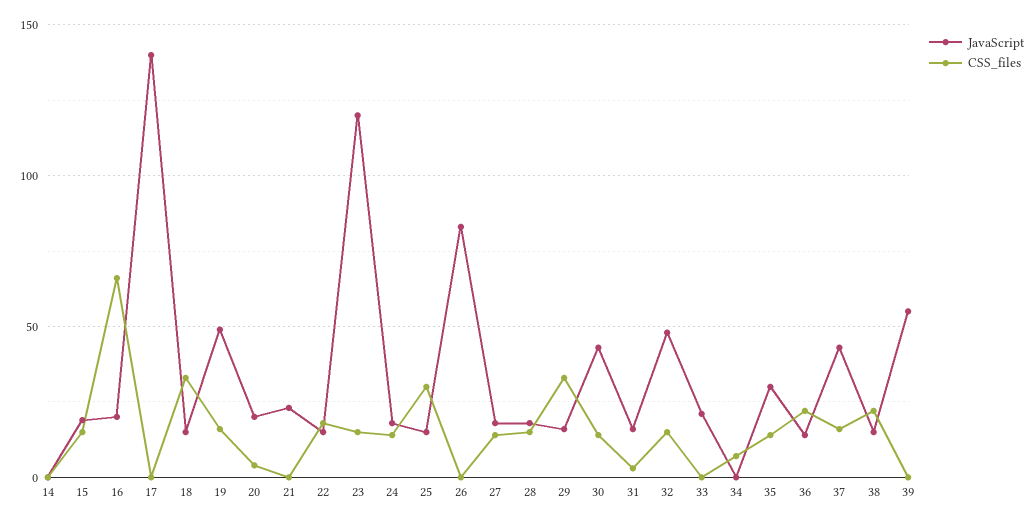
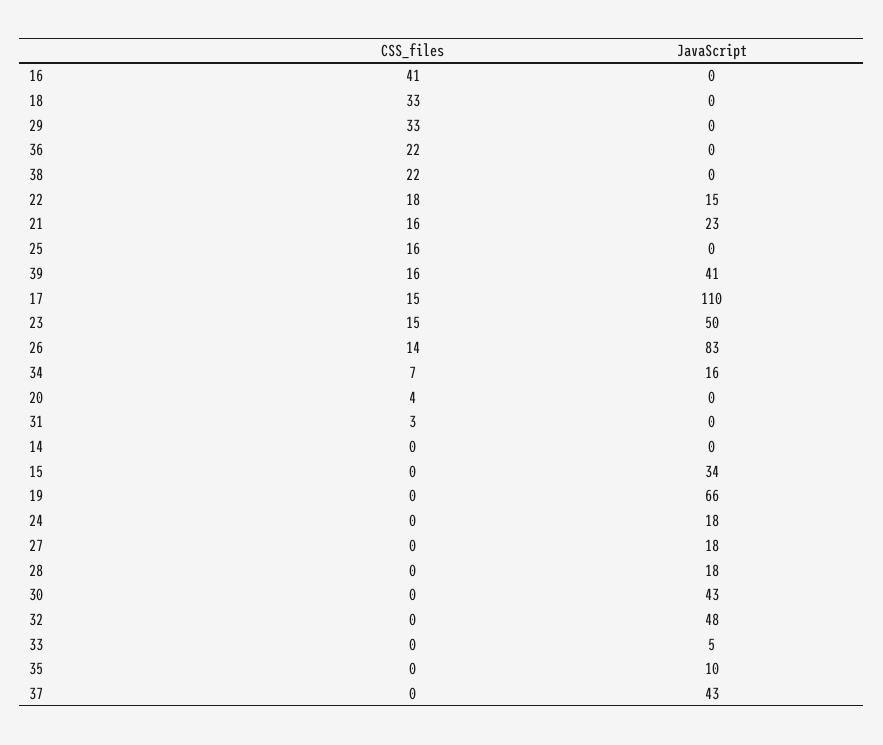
JavaScript, 15: 20 -> 34
CSS_files, 15: 15 -> 0
JavaScript, 16: 20 -> 0
CSS_files, 16: 65 -> 41
JavaScript, 17: 140 -> 110
CSS_files, 17: 0 -> 15
JavaScript, 18: 15 -> 0
JavaScript, 19: 50 -> 66
CSS_files, 19: 15 -> 0
JavaScript, 20: 20 -> 0
CSS_files, 21: 0 -> 16
JavaScript, 23: 120 -> 50
CSS_files, 24: 15 -> 0
JavaScript, 25: 15 -> 0
CSS_files, 25: 30 -> 16
CSS_files, 26: 0 -> 14
CSS_files, 27: 15 -> 0
CSS_files, 28: 15 -> 0
JavaScript, 29: 15 -> 0
CSS_files, 30: 15 -> 0
JavaScript, 31: 15 -> 0
CSS_files, 32: 15 -> 0
JavaScript, 33: 20 -> 5
JavaScript, 34: 0 -> 16
JavaScript, 35: 30 -> 10
CSS_files, 35: 15 -> 0
JavaScript, 36: 15 -> 0
CSS_files, 37: 15 -> 0
JavaScript, 38: 15 -> 0
JavaScript, 39: 55 -> 41
CSS_files, 39: 0 -> 16

